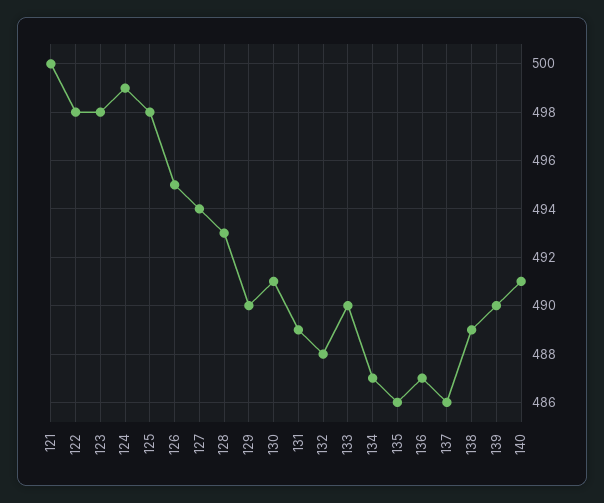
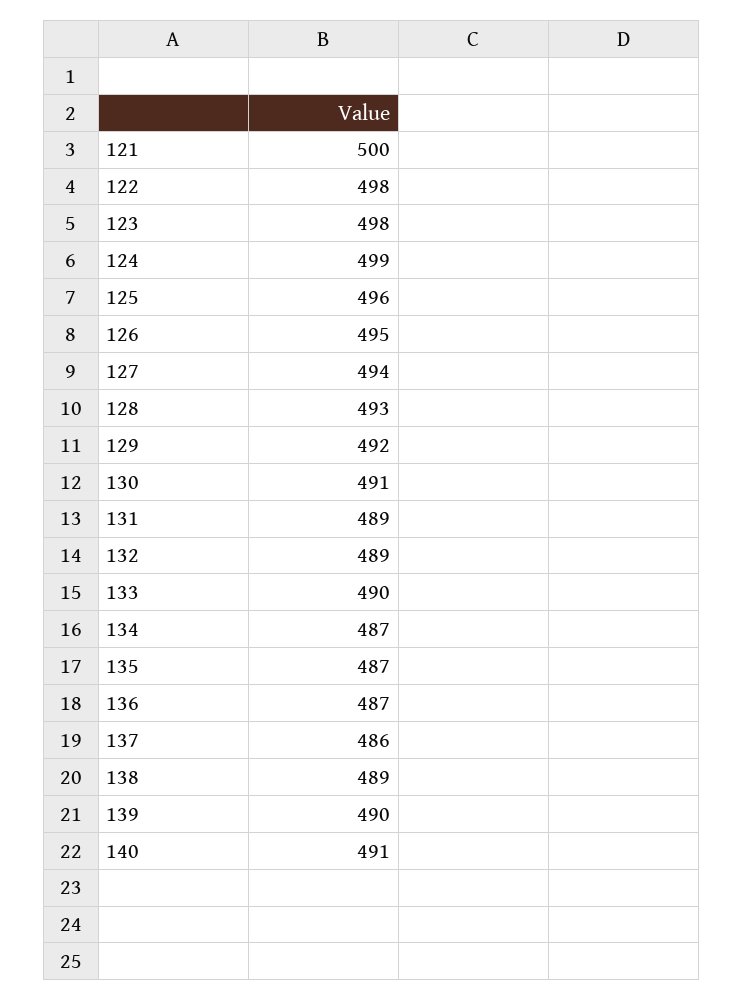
125: 498 -> 496
129: 490 -> 492
132: 488 -> 489
135: 486 -> 487

